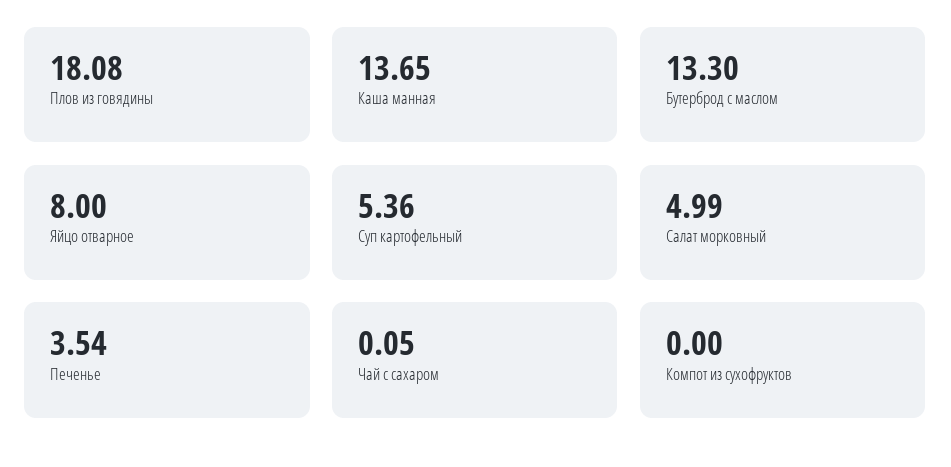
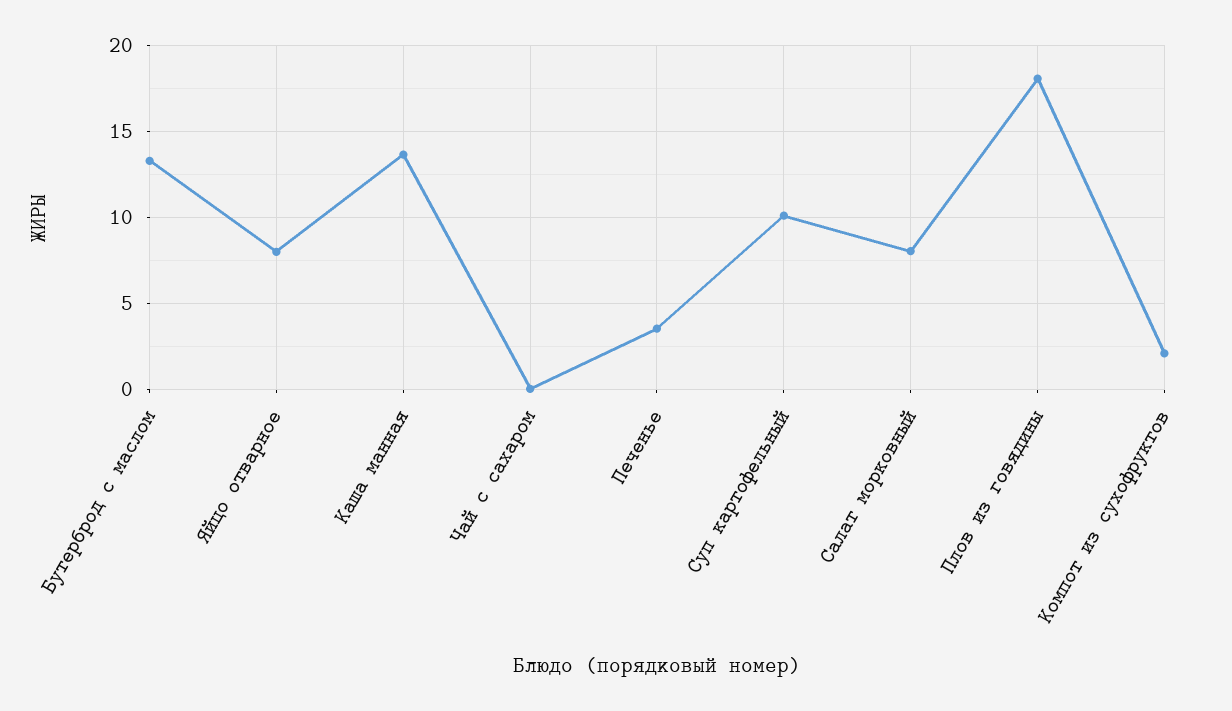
Суп картофельный: 5.36 -> 10
Салат морковный: 4.99 -> 8
Компот из сухофруктов: 0 -> 2

